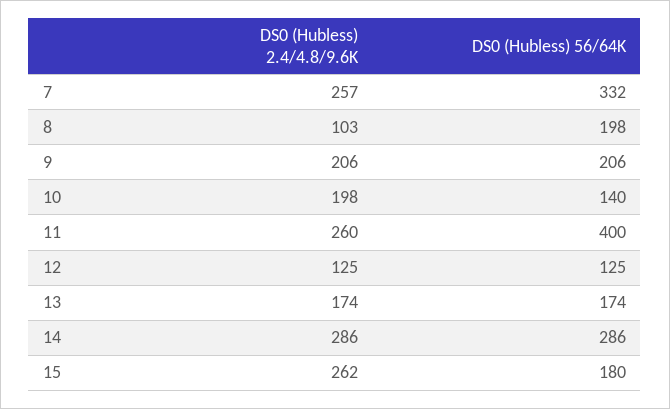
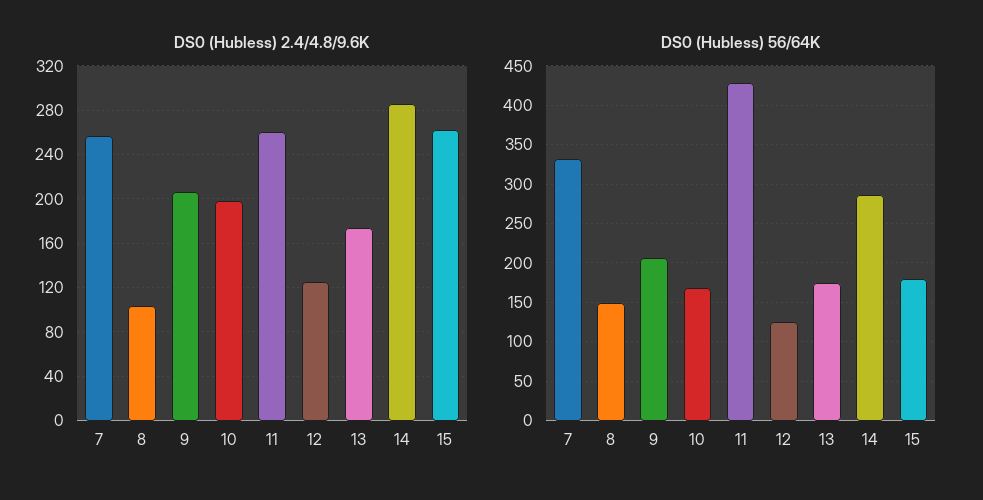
DS0 (Hubless) 56/64K, 8: 198 -> 150
DS0 (Hubless) 56/64K, 10: 140 -> 170
DS0 (Hubless) 56/64K, 11: 400 -> 430

